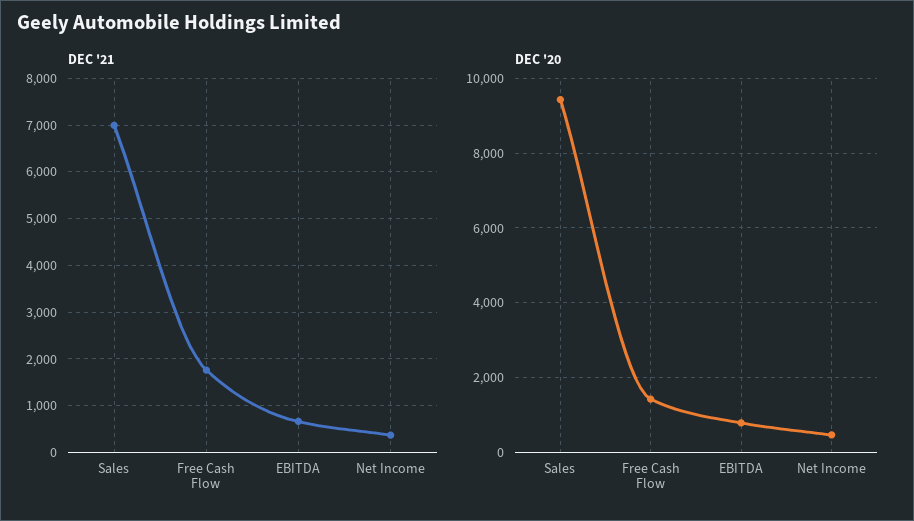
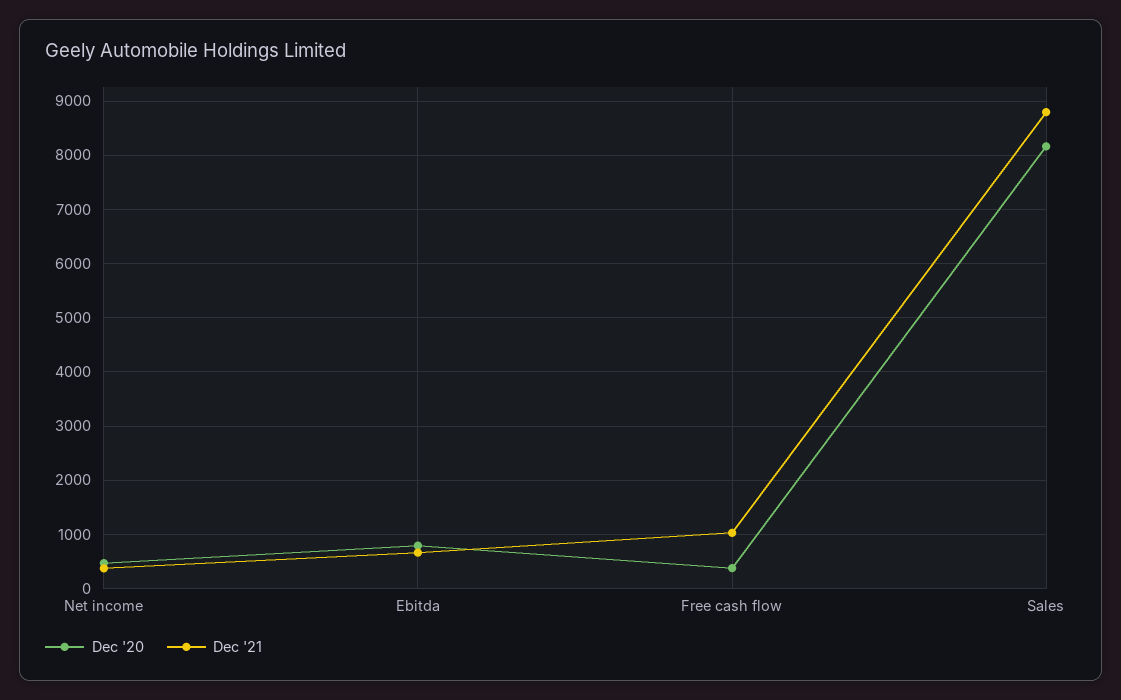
DEC '21, Sales: 7000 -> 8800
DEC '21, Free Cash Flow: 1800 -> 1000
DEC '20, Sales: 9400 -> 8200
DEC '20, Free Cash Flow: 1400 -> 400

